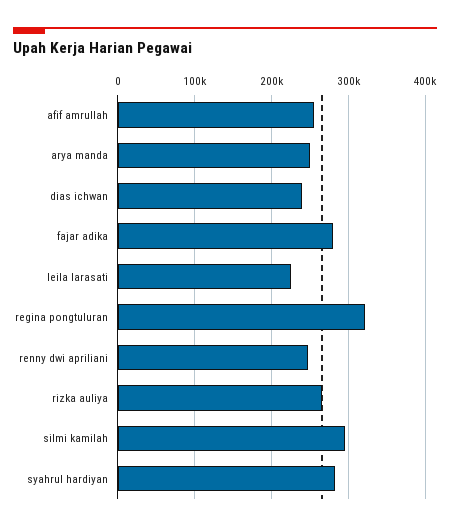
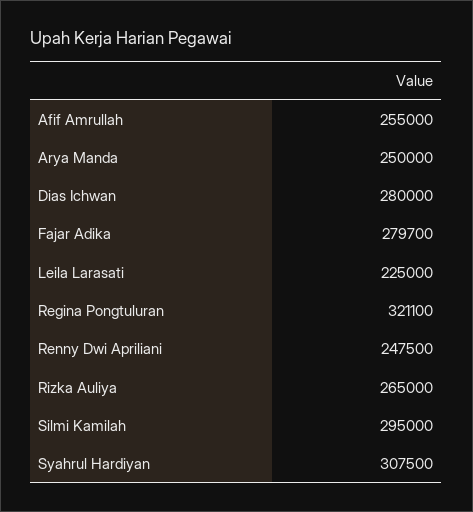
dias ichwan: 240000 -> 280000
syahrul hardiyan: 280000 -> 307500

